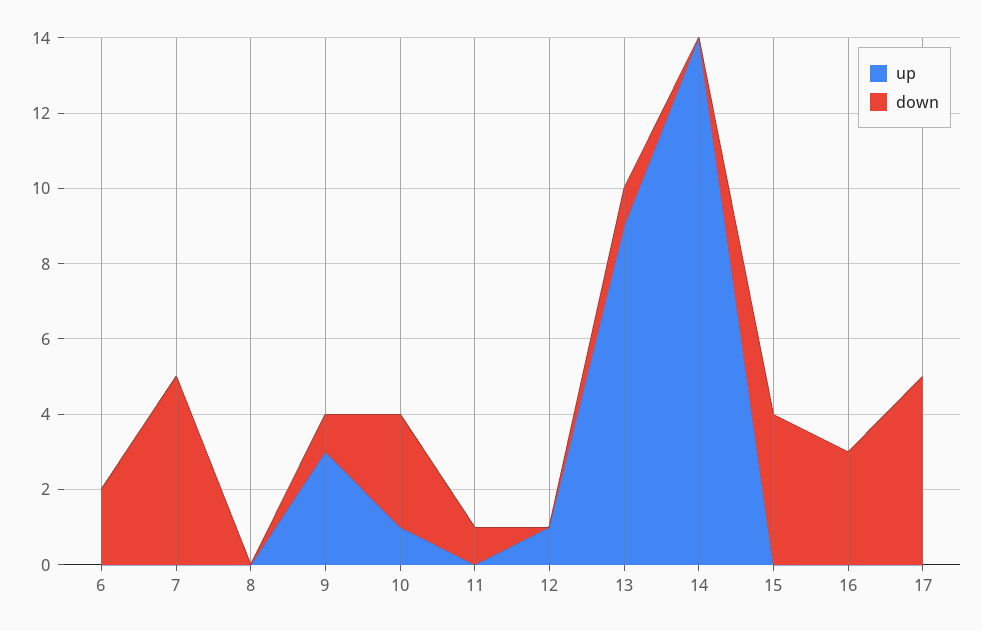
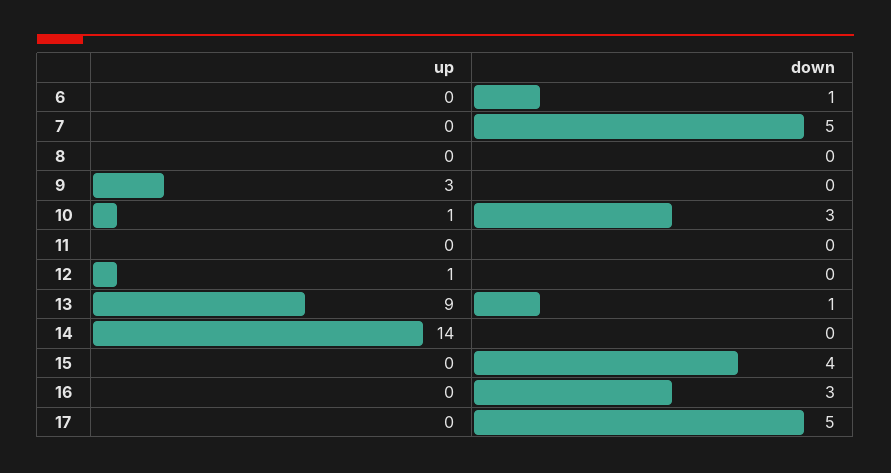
down, 6: 2 -> 1
down, 9: 1 -> 0
down, 11: 1 -> 0

